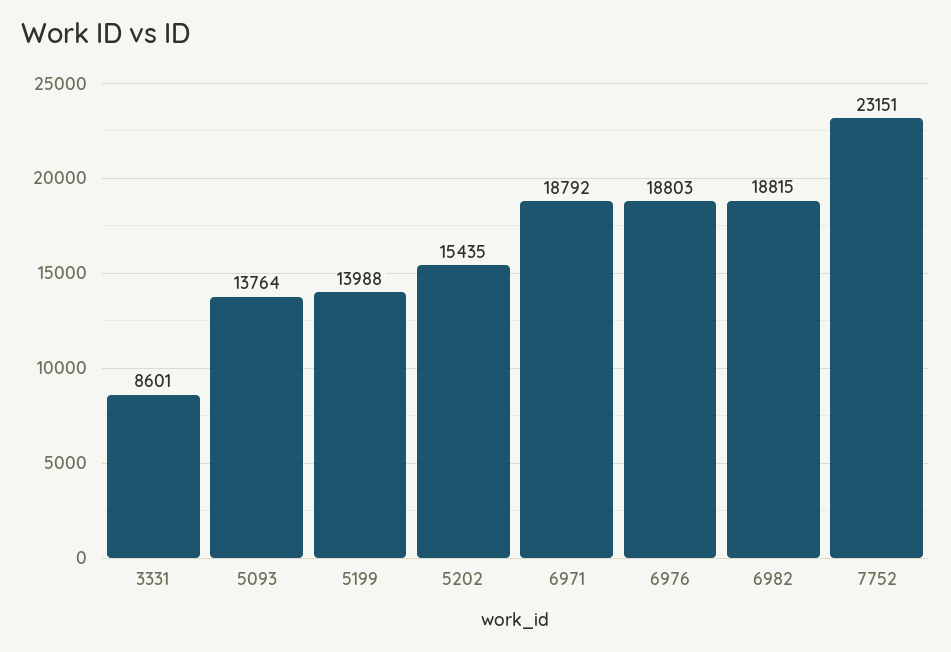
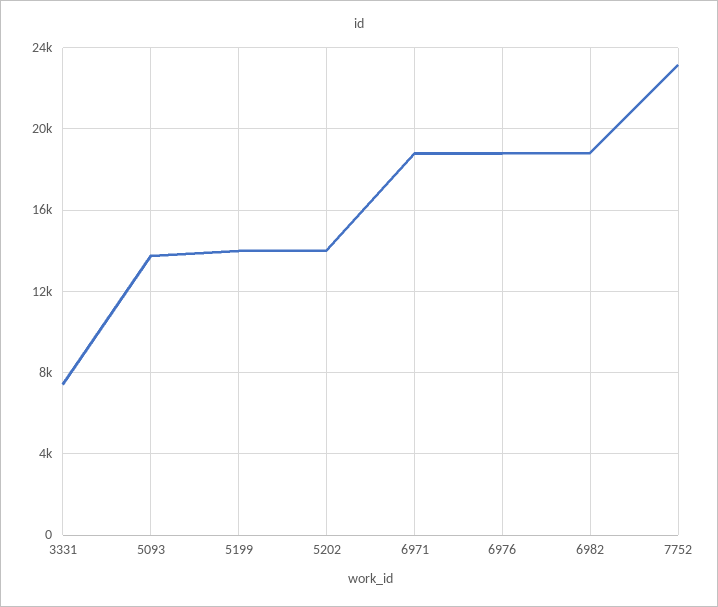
3331: 8601 -> 7500
5202: 15435 -> 14000

